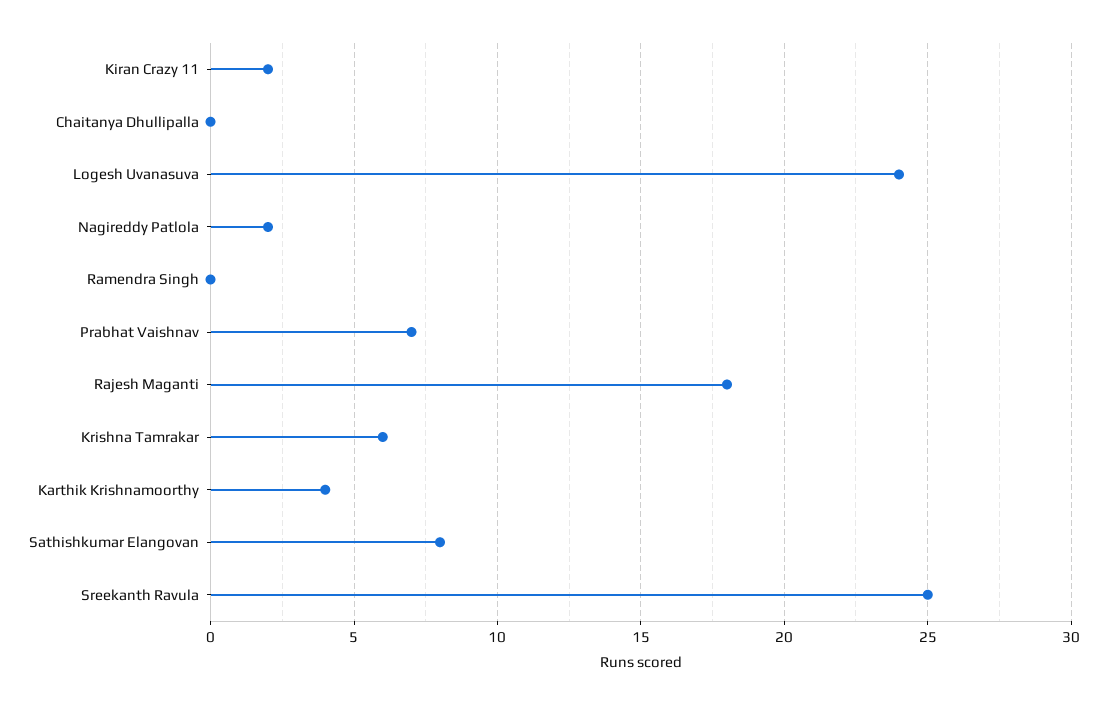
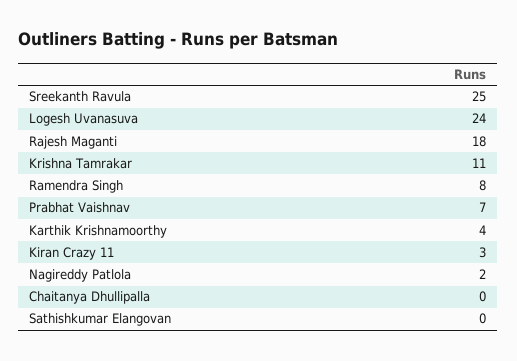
Kiran Crazy 11: 2 -> 3
Ramendra Singh: 0 -> 8
Krishna Tamrakar: 6 -> 11
Sathishkumar Elangovan: 8 -> 0

